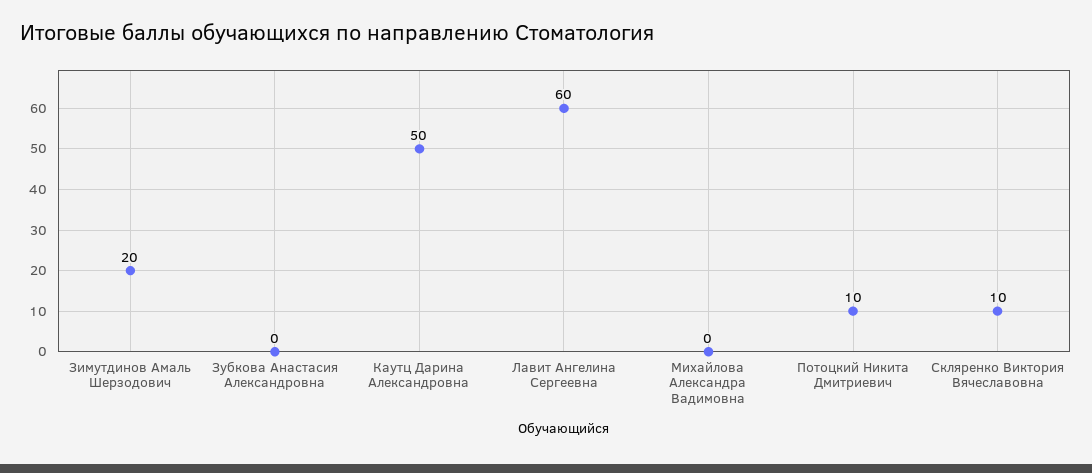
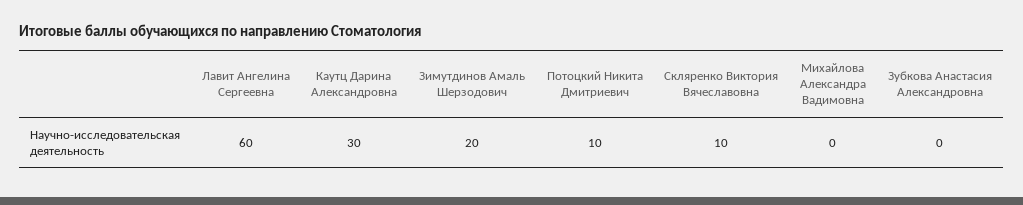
Каутц Дарина Александровна: 50 -> 30

